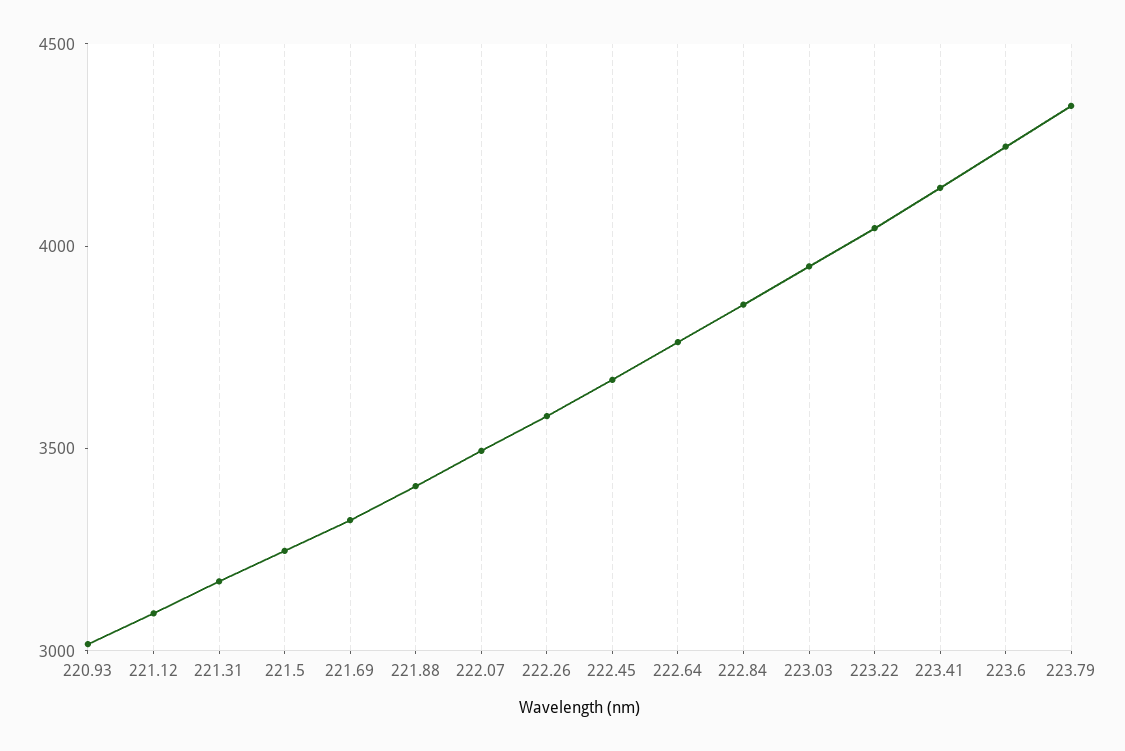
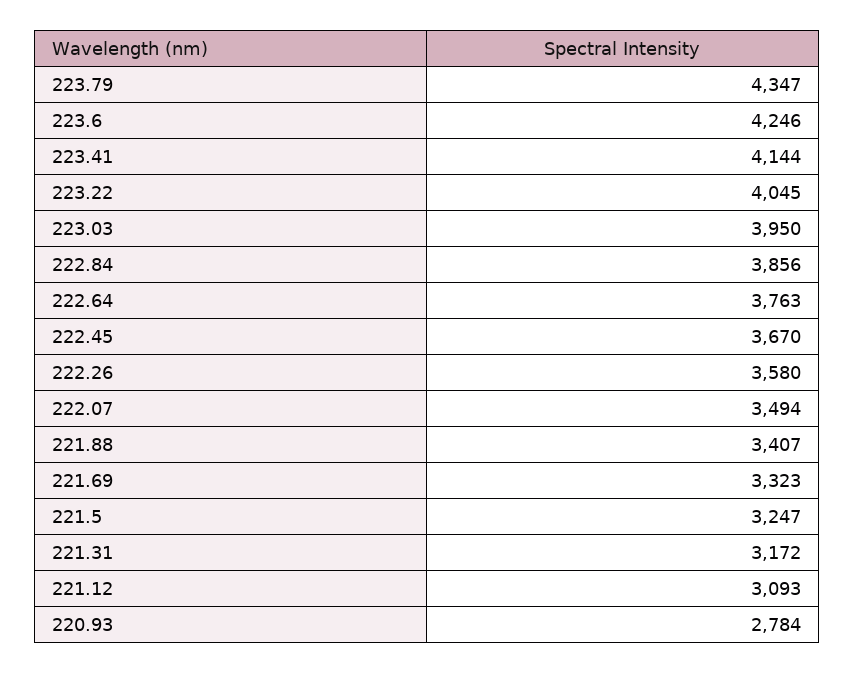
220.93: 3000 -> 2784

